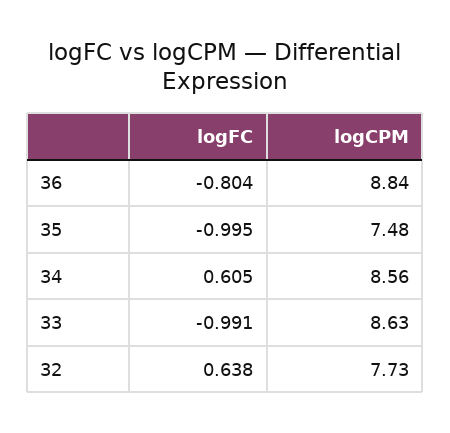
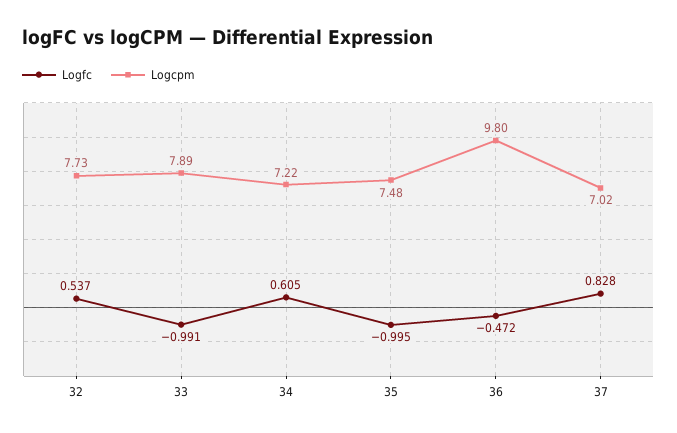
logFC, 36: -0.804 -> -0.472
logCPM, 36: 8.84 -> 9.8
logCPM, 34: 8.56 -> 7.22
logCPM, 33: 8.63 -> 7.89
logFC, 32: 0.638 -> 0.537
logFC, 37: none -> 0.828
logCPM, 37: none -> 7.02

